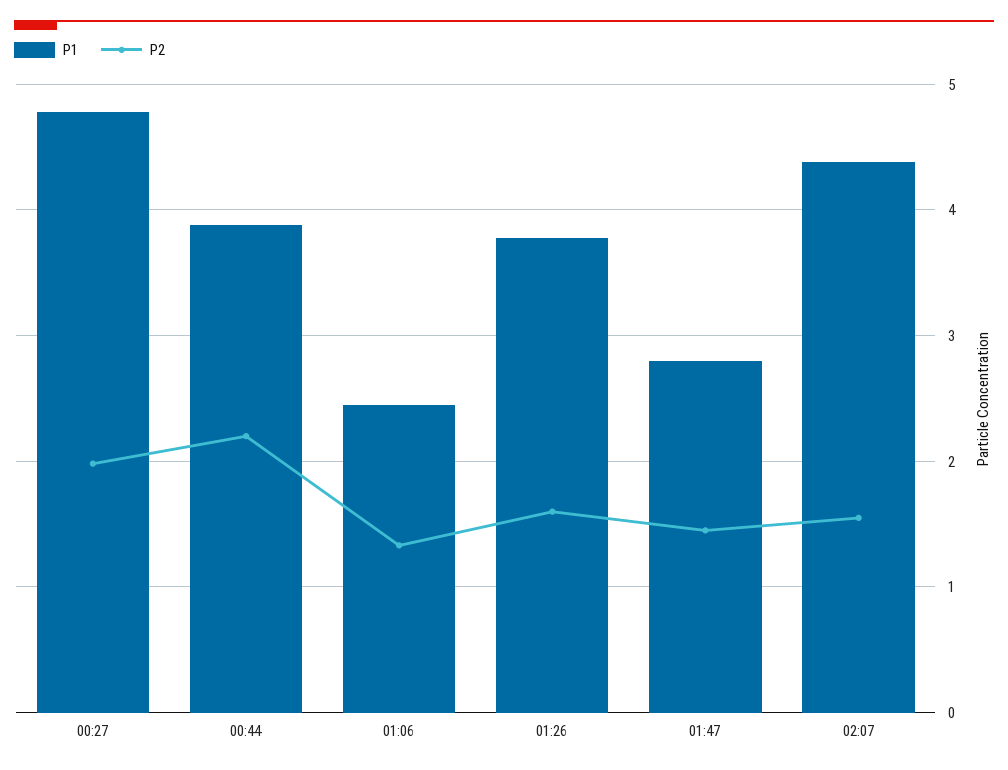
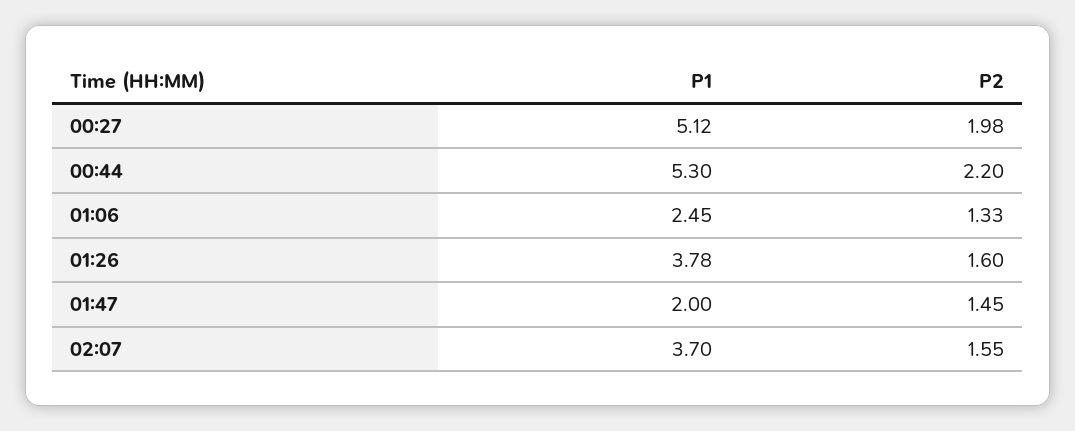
P1, 00:27: 4.8 -> 5.12
P1, 00:44: 3.9 -> 5.3
P1, 01:47: 2.8 -> 2
P1, 02:07: 4.4 -> 3.7

